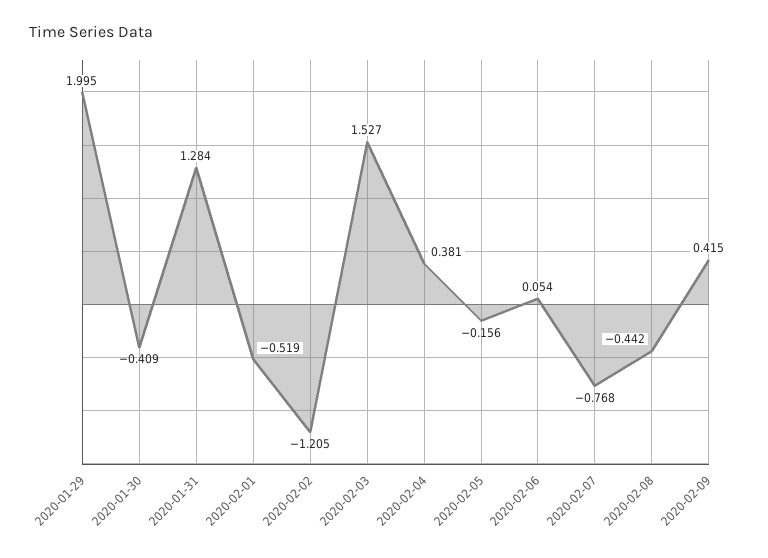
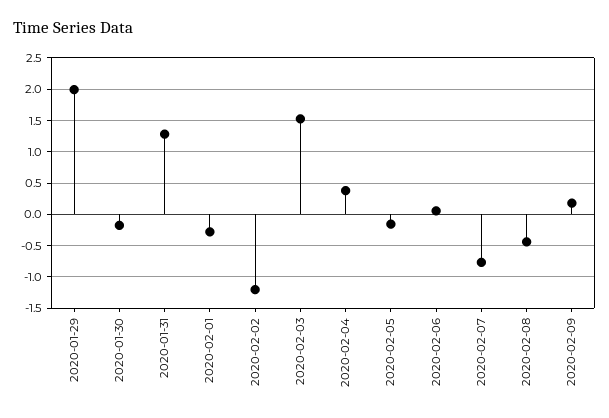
2020-01-30: -0.409 -> -0.2
2020-02-01: -0.519 -> -0.3
2020-02-09: 0.415 -> 0.2

